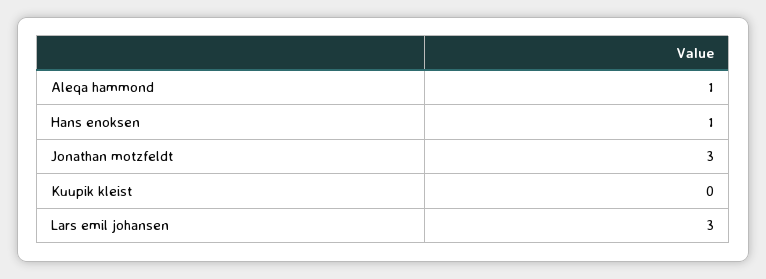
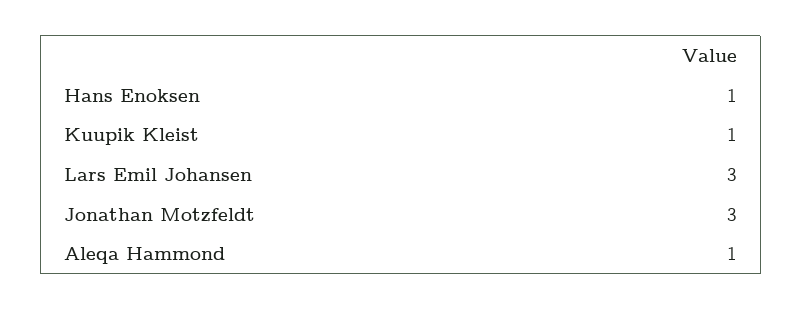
Kuupik kleist: 0 -> 1

